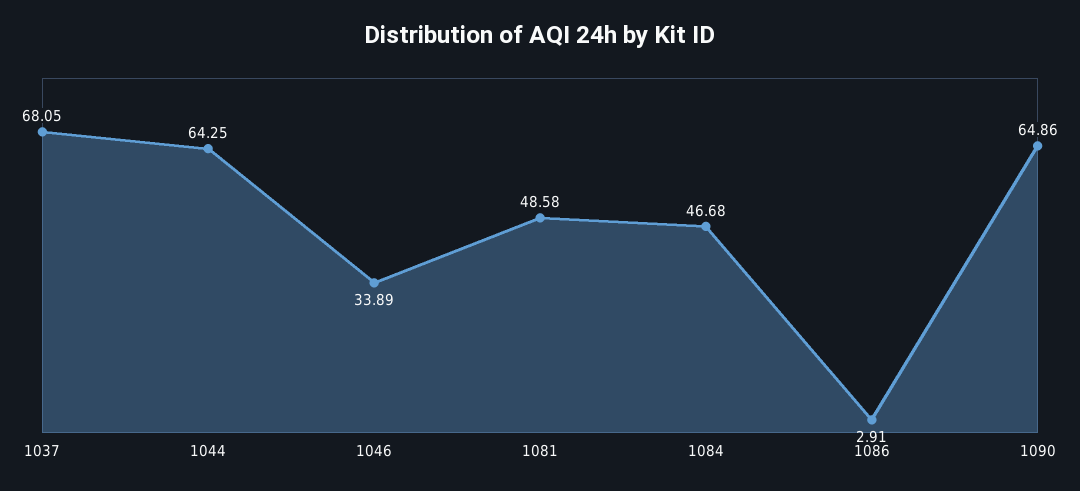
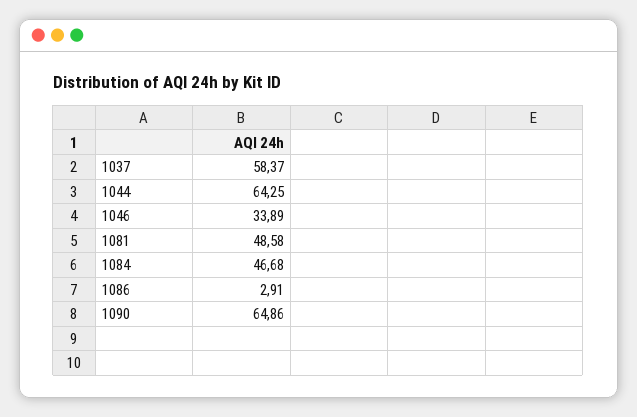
1037: 68.05 -> 58.37

